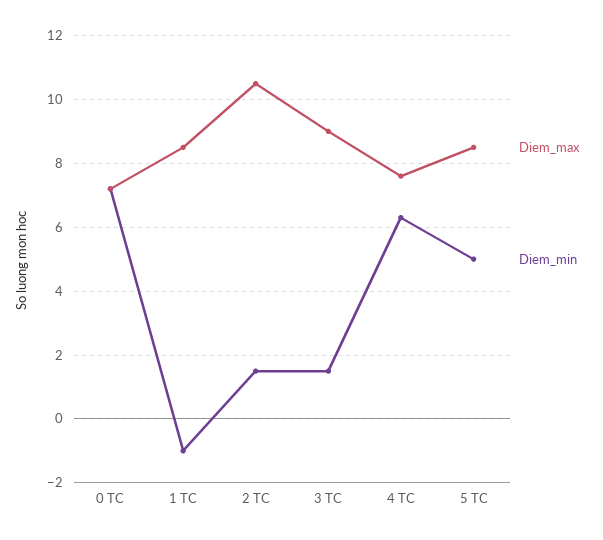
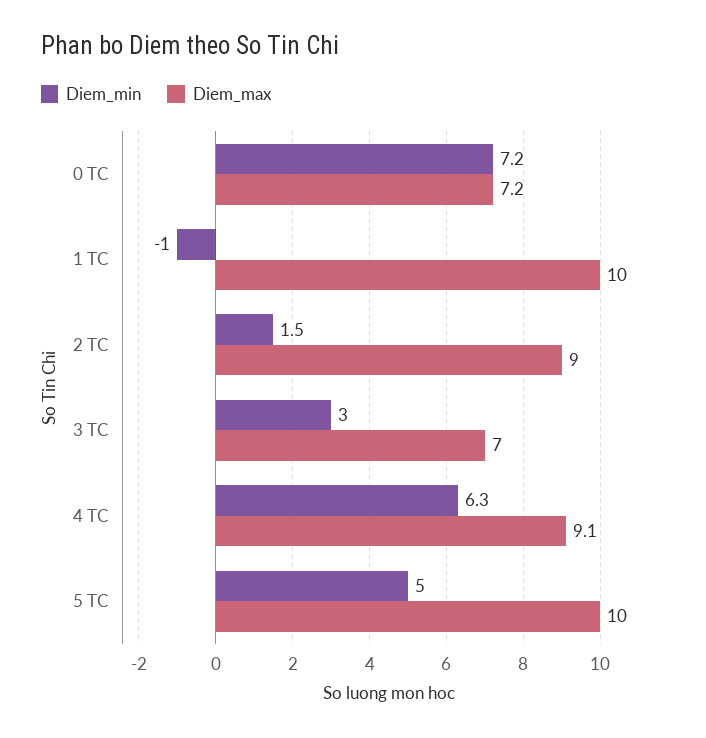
Diem_max, 1 TC: 8.5 -> 10
Diem_max, 2 TC: 10.5 -> 9
Diem_max, 3 TC: 9 -> 7
Diem_min, 3 TC: 1.5 -> 3
Diem_max, 4 TC: 7.5 -> 9.1
Diem_max, 5 TC: 8.5 -> 10

